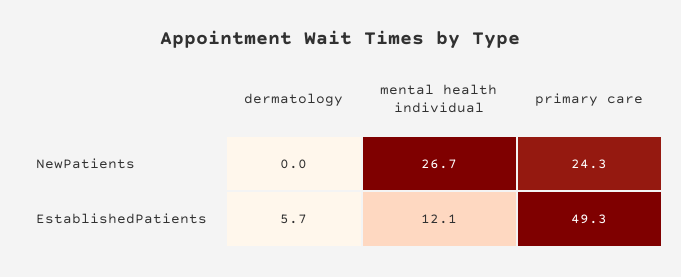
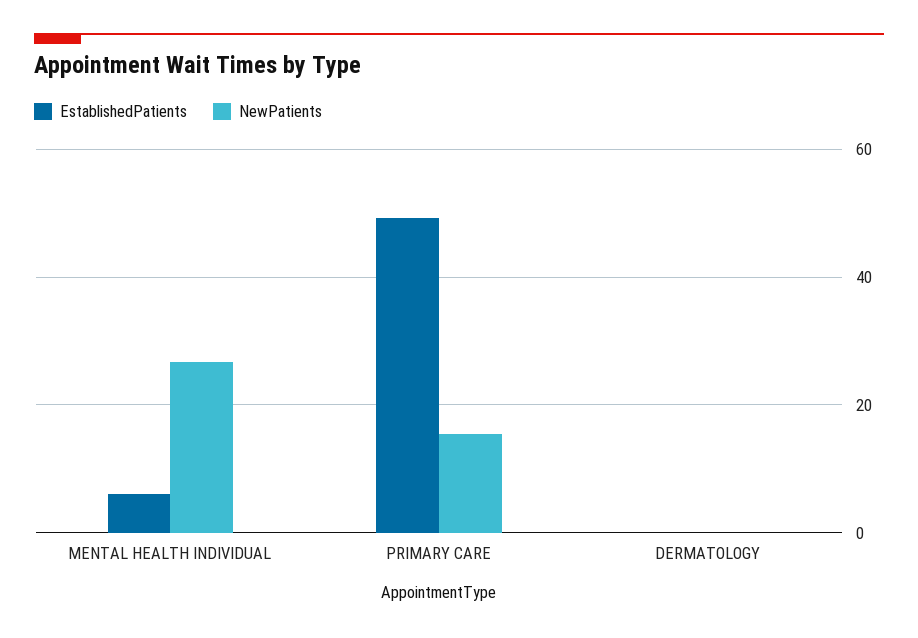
NewPatients, primary care: 24.3 -> 16
EstablishedPatients, dermatology: 5.7 -> 0
EstablishedPatients, mental health individual: 12.1 -> 6

